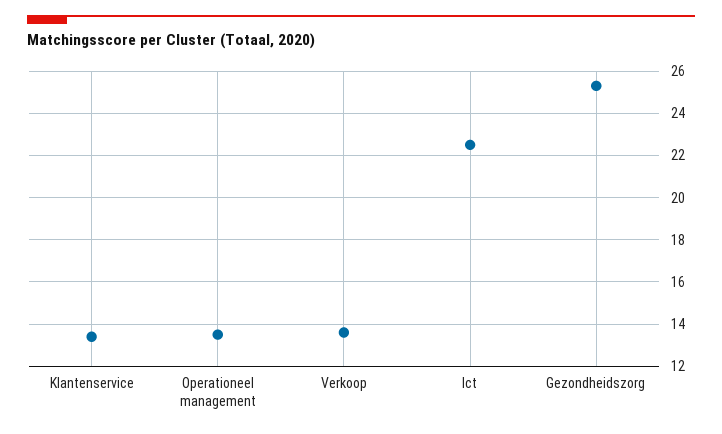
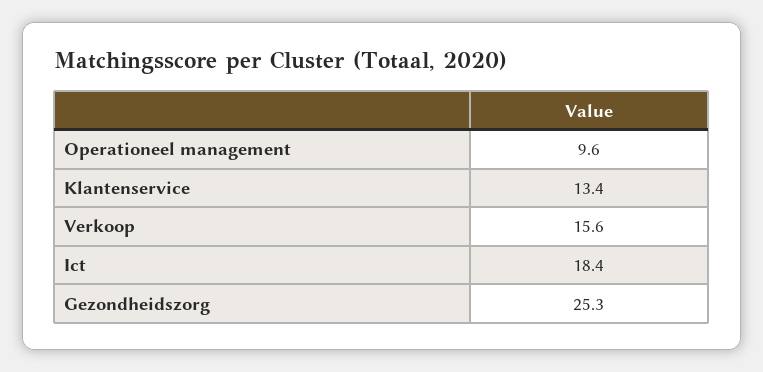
Operationeel management: 13.5 -> 9.6
Verkoop: 13.5 -> 15.6
Ict: 22.5 -> 18.4

